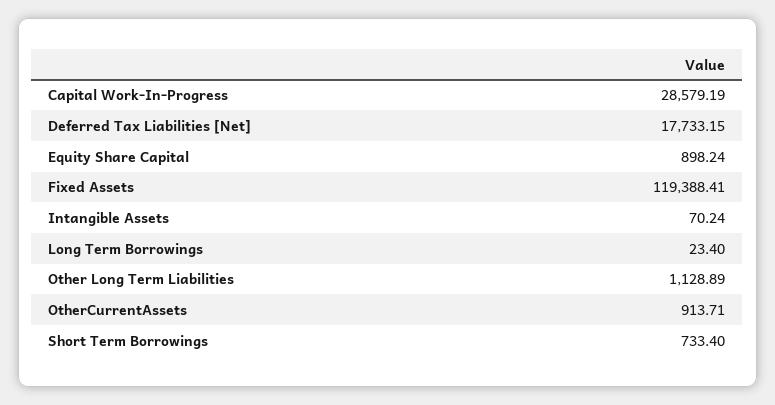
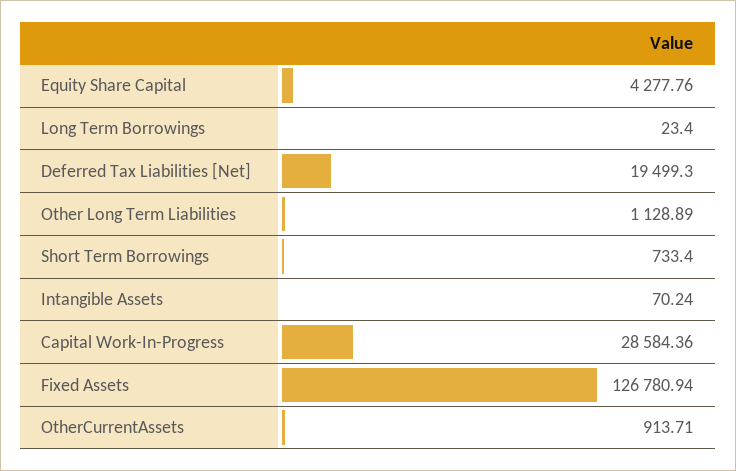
Capital Work-In-Progress: 28579.19 -> 28584.36
Deferred Tax Liabilities [Net]: 17733.15 -> 19499.3
Equity Share Capital: 898.24 -> 4277.76
Fixed Assets: 119388.41 -> 126780.94

